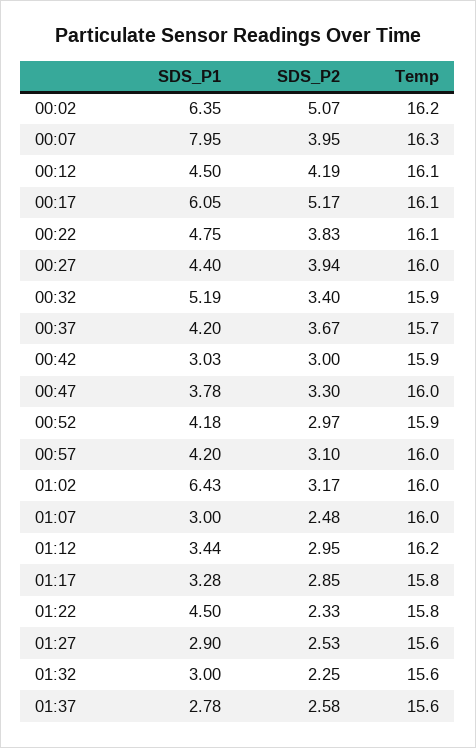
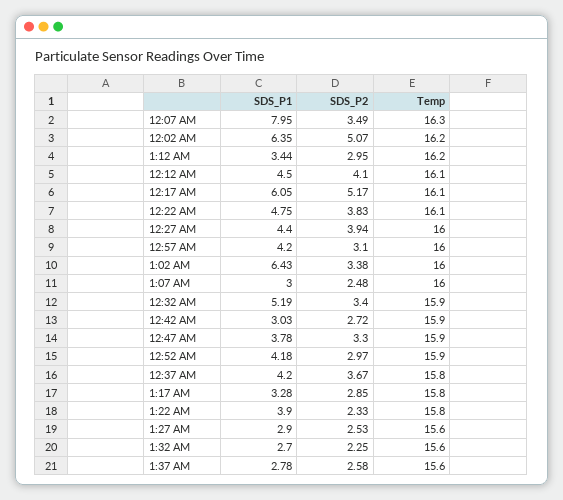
SDS_P2, 00:07: 3.95 -> 3.49
SDS_P2, 00:12: 4.19 -> 4.1
Temp, 00:37: 15.7 -> 15.8
SDS_P2, 00:42: 3 -> 2.72
Temp, 00:47: 16 -> 15.9
SDS_P2, 01:02: 3.17 -> 3.38
SDS_P1, 01:22: 4.5 -> 3.9
SDS_P1, 01:32: 3 -> 2.7

